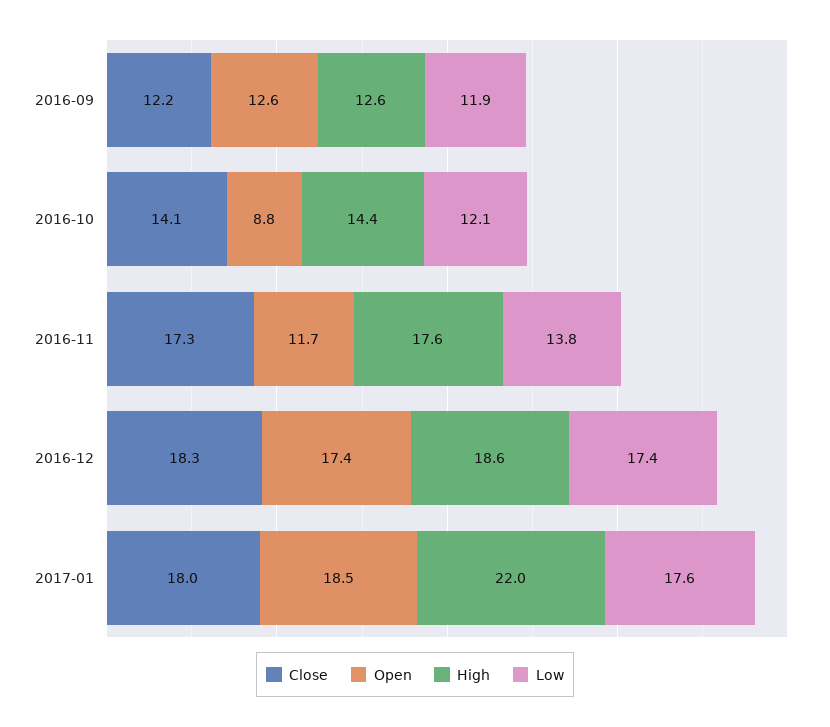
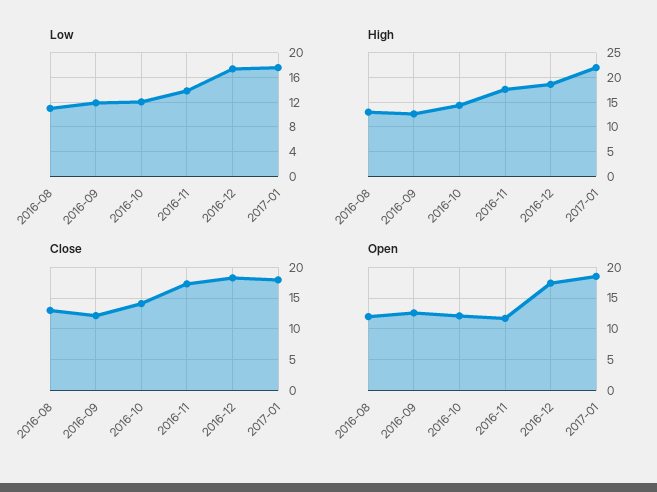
Open, 2016-10: 8.8 -> 12
Low, 2016-08: none -> 11
High, 2016-08: none -> 12.5
Close, 2016-08: none -> 13
Open, 2016-08: none -> 12

